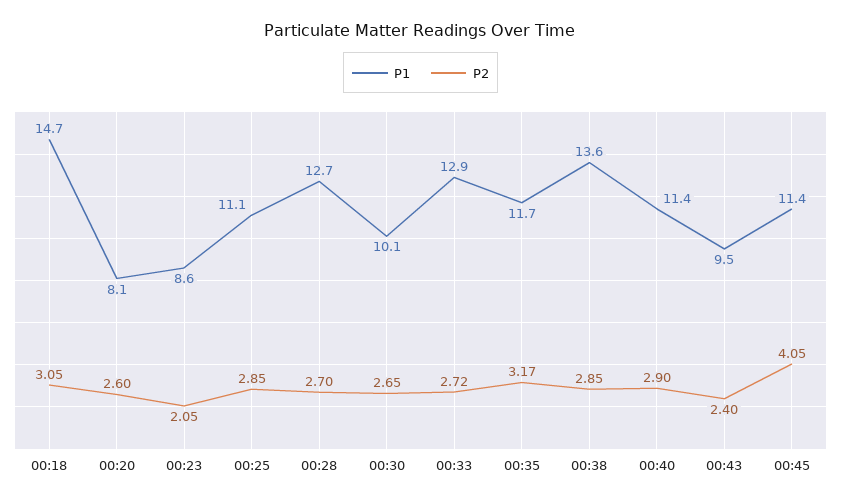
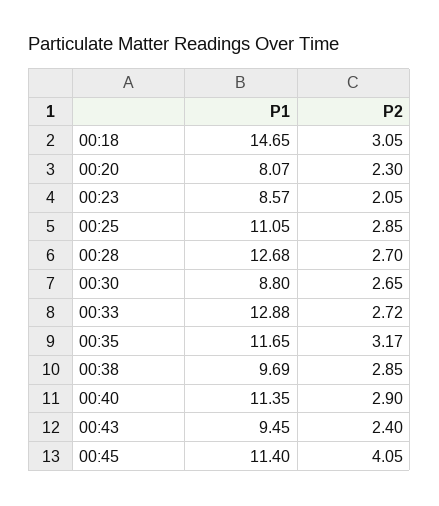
P2, 00:20: 2.6 -> 2.3
P1, 00:30: 10.1 -> 8.8
P1, 00:38: 13.6 -> 9.69

